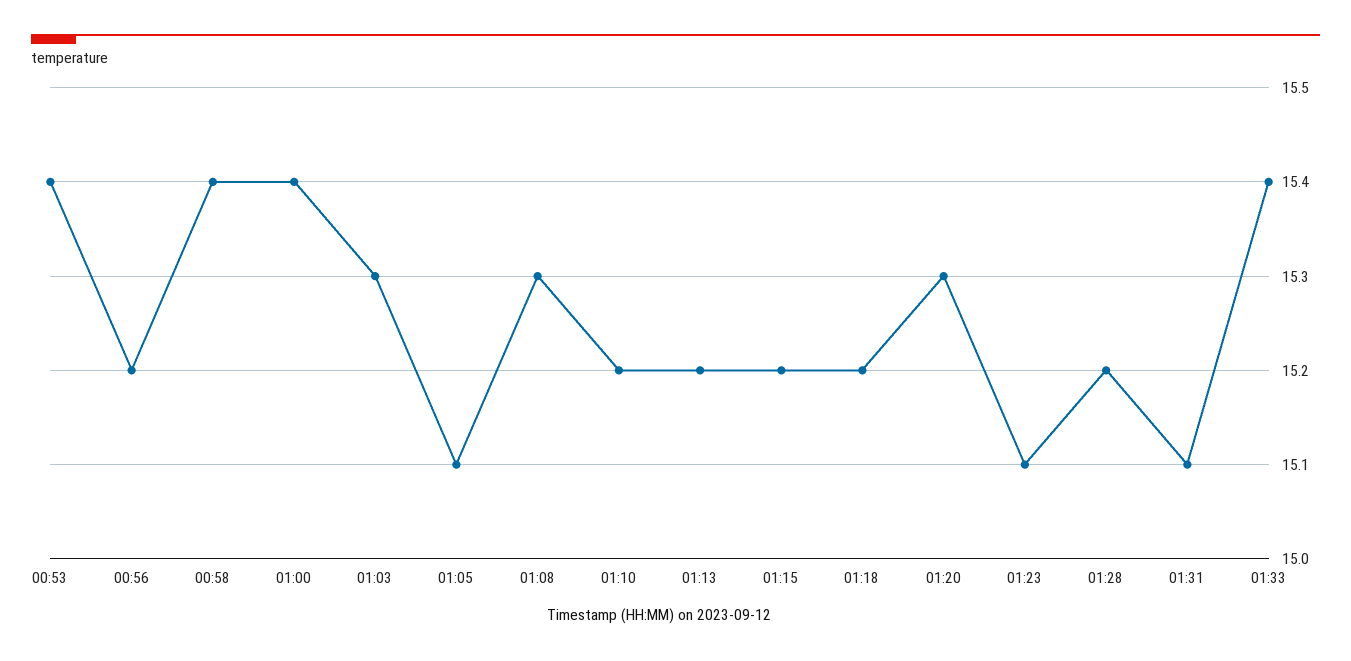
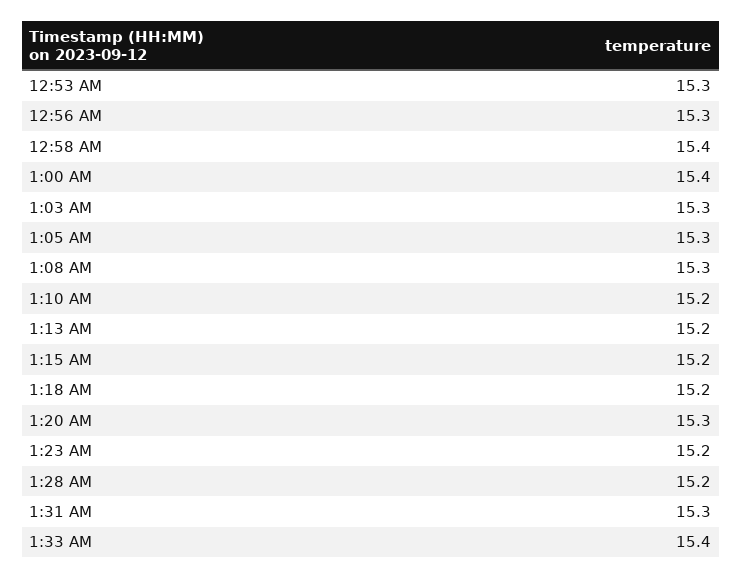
00:53: 15.4 -> 15.3
00:56: 15.2 -> 15.3
01:05: 15.1 -> 15.3
01:23: 15.1 -> 15.2
01:31: 15.1 -> 15.3

